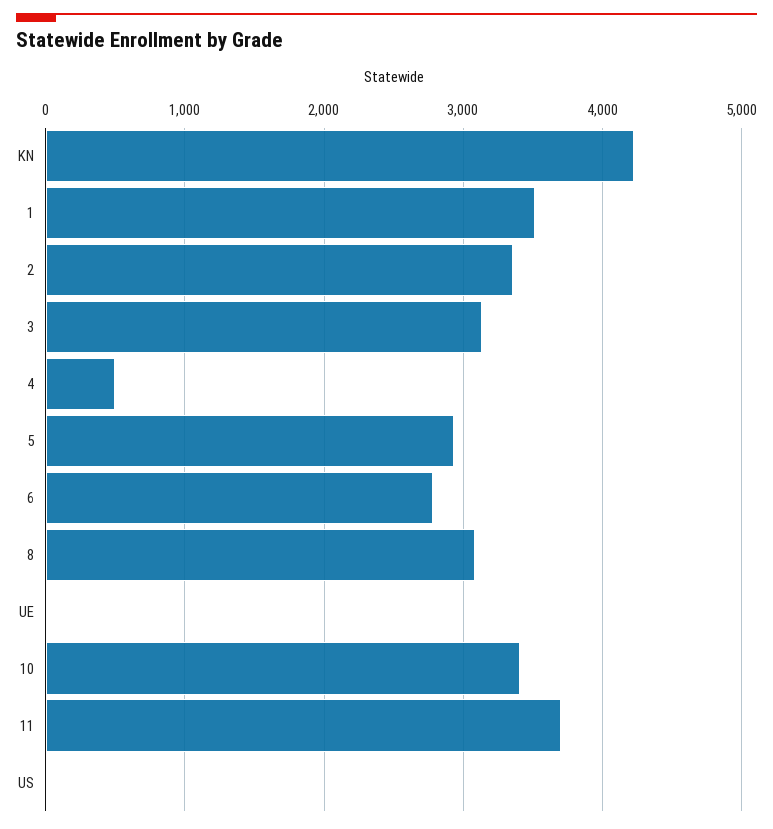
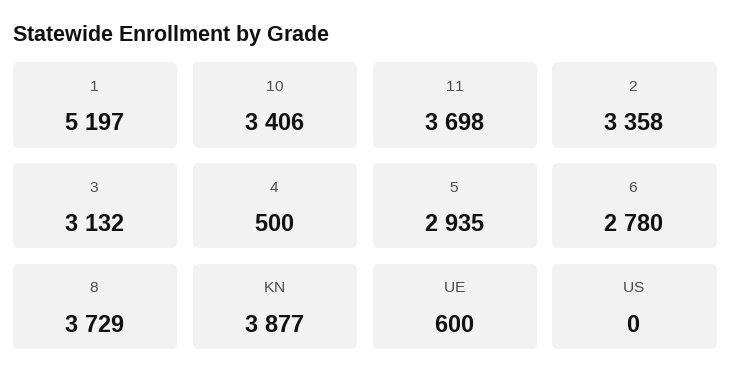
KN: 4200 -> 3877
1: 3500 -> 5197
8: 3100 -> 3729
UE: 0 -> 600

